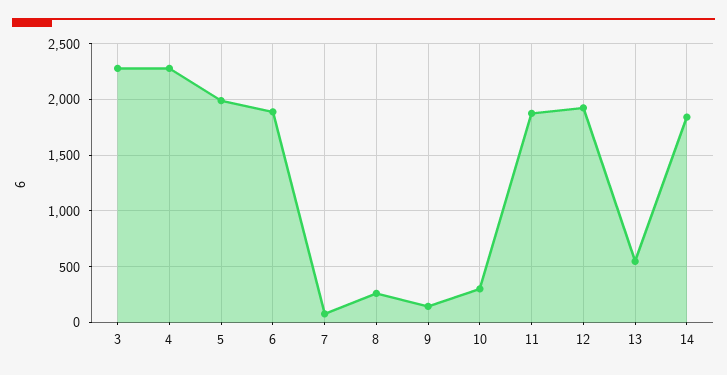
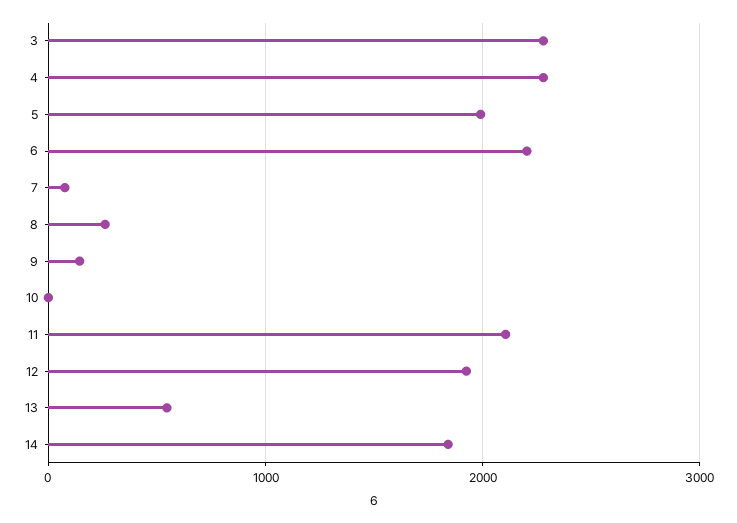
6: 1900 -> 2200
10: 300 -> 0
11: 1900 -> 2100

